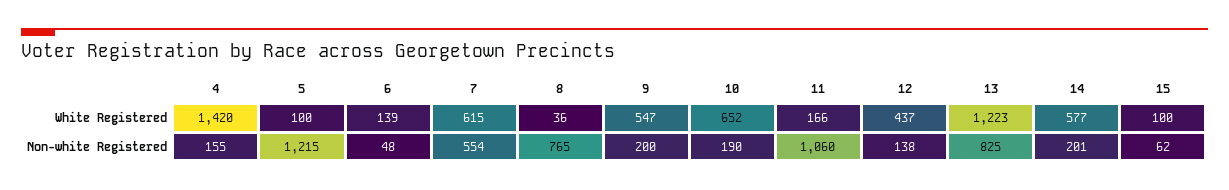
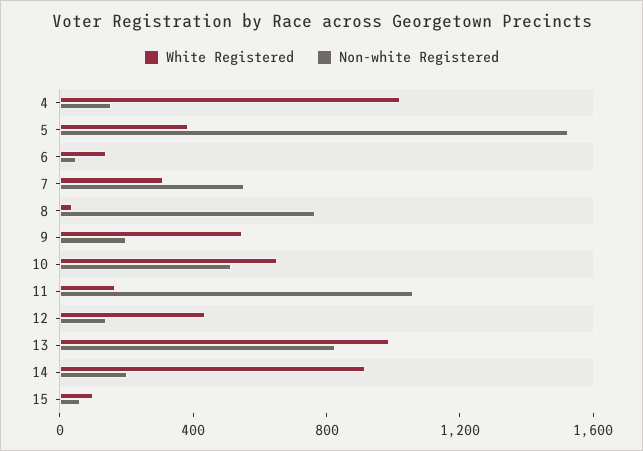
White Registered, 4: 1420 -> 1000
White Registered, 5: 100 -> 400
White Registered, 7: 615 -> 300
White Registered, 13: 1223 -> 1000
White Registered, 14: 577 -> 900
Non-white Registered, 5: 1215 -> 1500
Non-white Registered, 10: 190 -> 500

